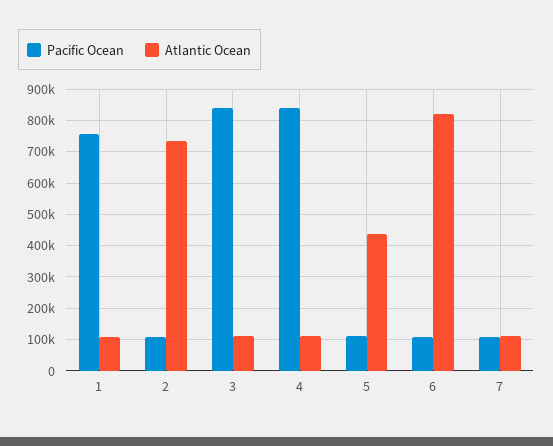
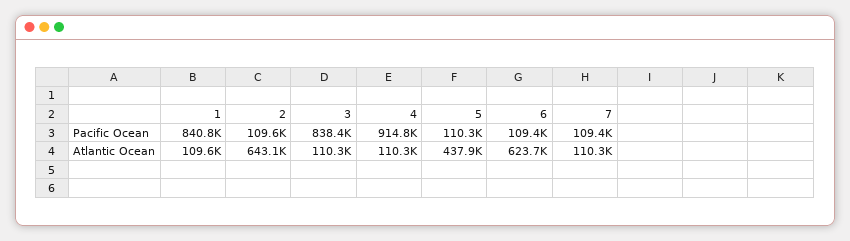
Pacific Ocean, 1: 760000 -> 840800
Atlantic Ocean, 2: 740000 -> 643100
Pacific Ocean, 4: 840000 -> 914800
Atlantic Ocean, 6: 820000 -> 623700

